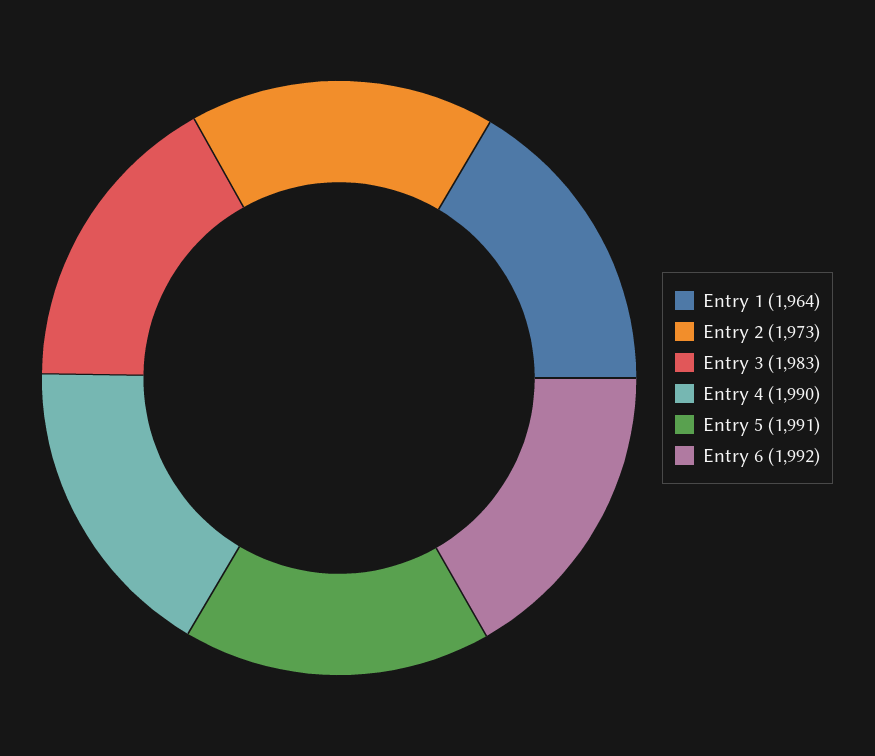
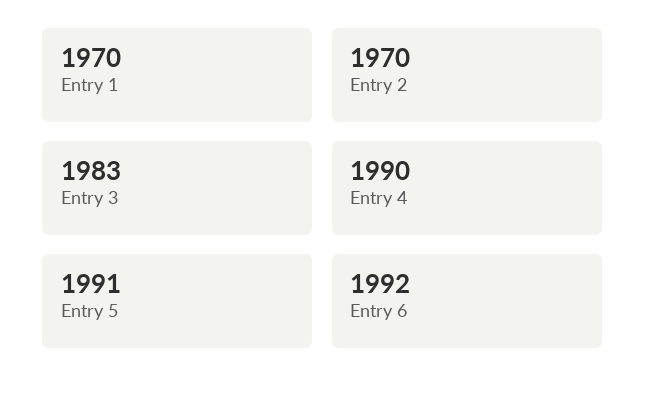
Entry 1: 1964 -> 1970
Entry 2: 1973 -> 1970

